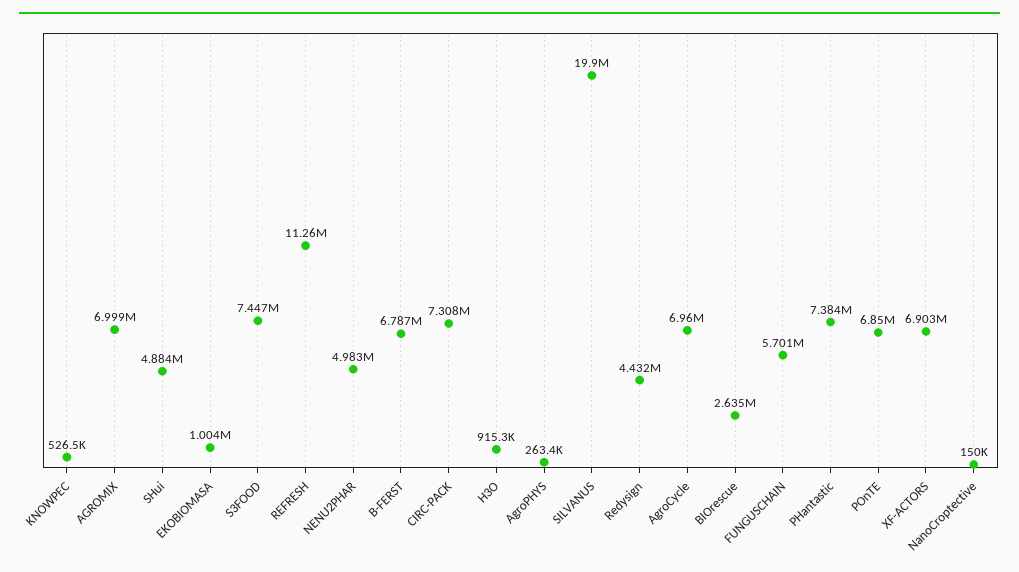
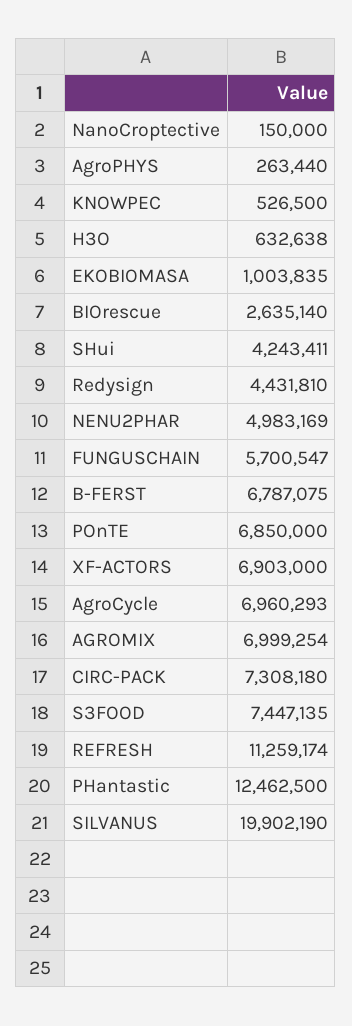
SHui: 4884000 -> 4243411
H3O: 915300 -> 632638
PHantastic: 7384000 -> 12462500

